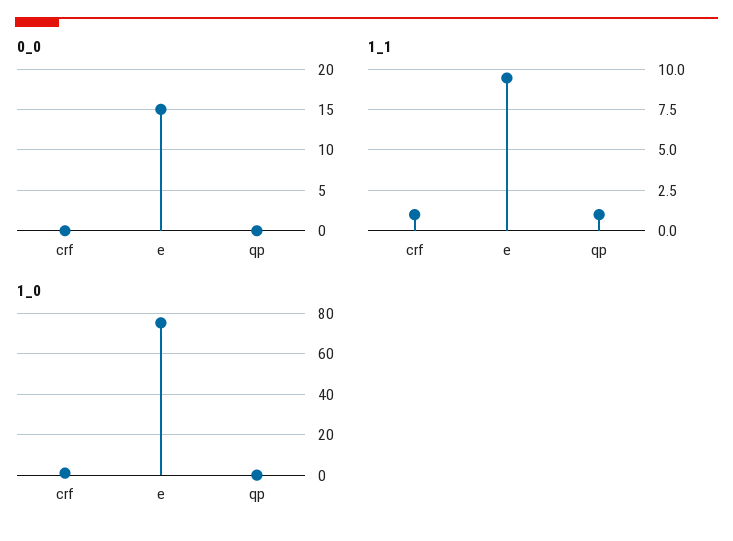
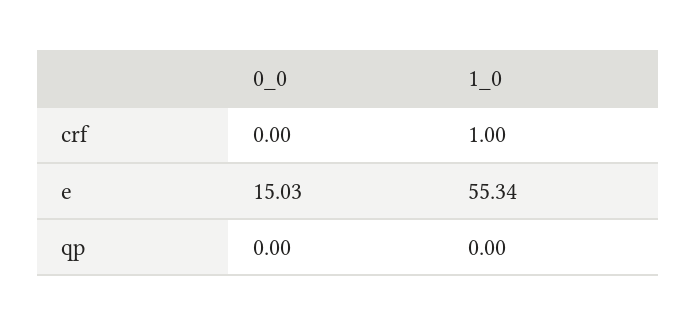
1_1, crf: 1 -> none
1_1, e: 9.5 -> none
1_1, qp: 1 -> none
1_0, e: 75 -> 55.34

